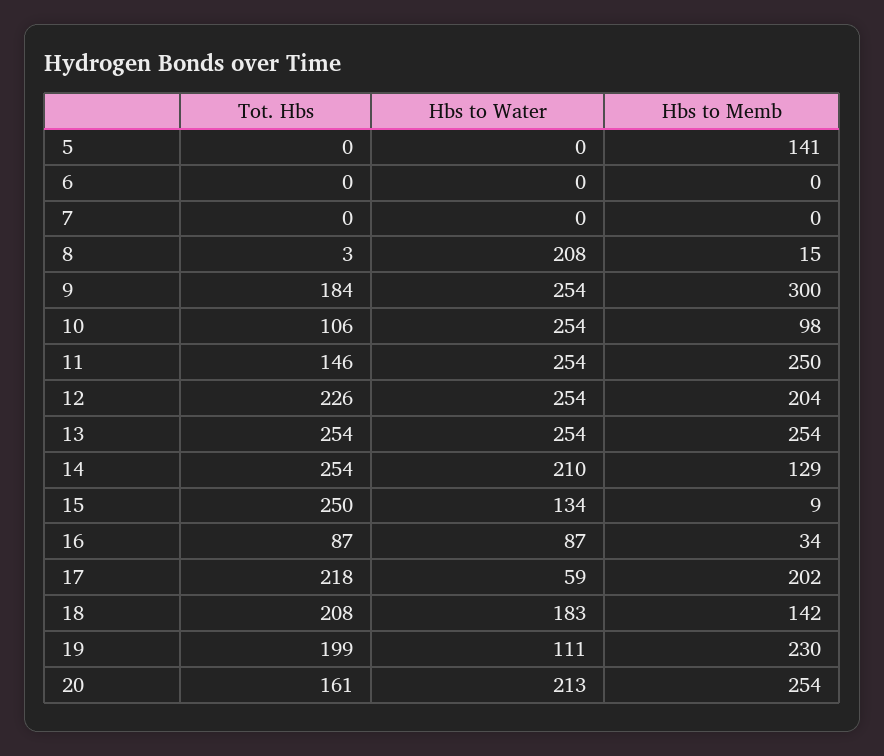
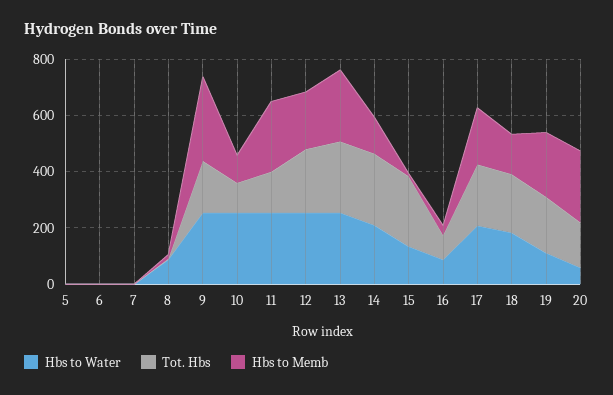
Hbs to Memb, 5: 141 -> 0
Hbs to Water, 8: 208 -> 100
Hbs to Water, 17: 59 -> 200
Hbs to Water, 20: 213 -> 50

